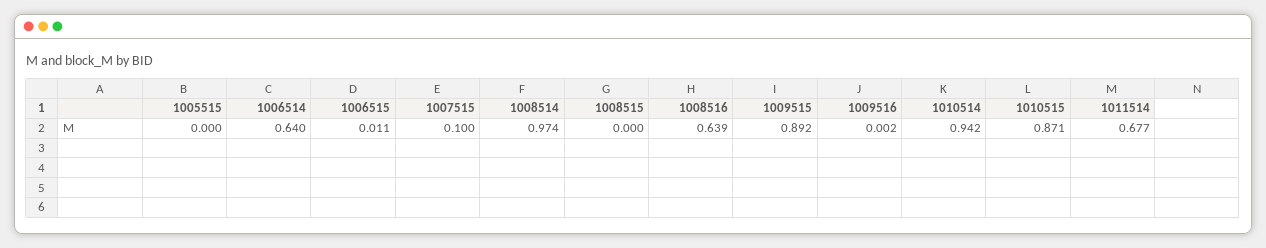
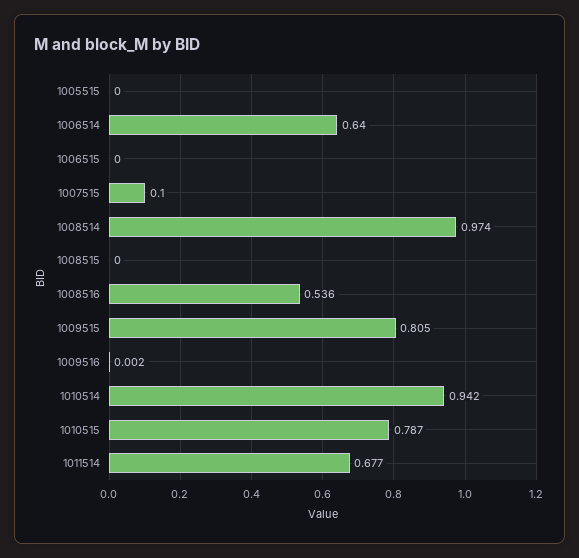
1006515: 0.011 -> 0
1008516: 0.639 -> 0.536
1009515: 0.892 -> 0.805
1010515: 0.871 -> 0.787

